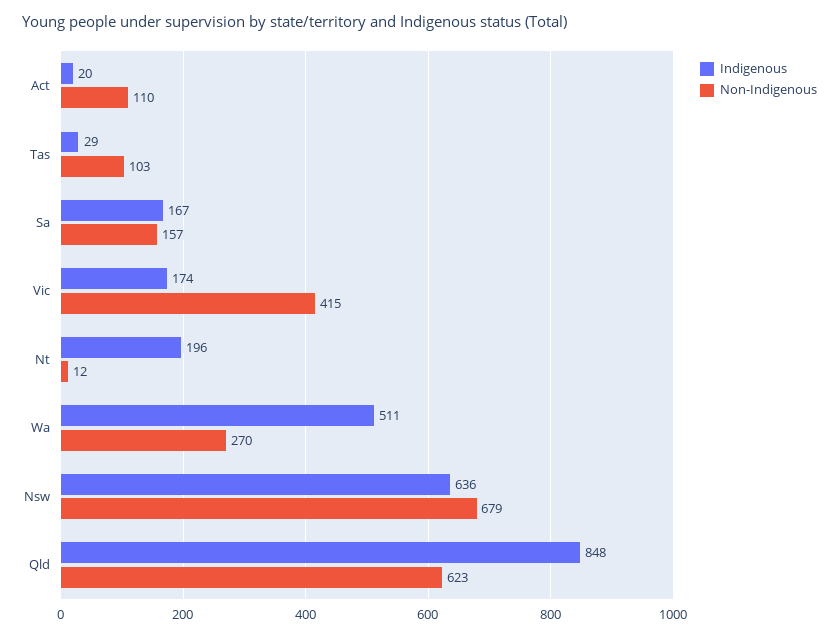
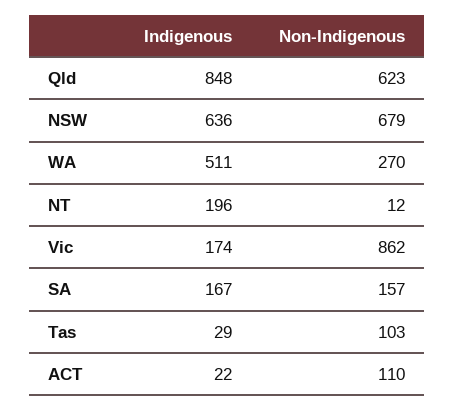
Indigenous, Act: 20 -> 22
Non-Indigenous, Vic: 415 -> 862

